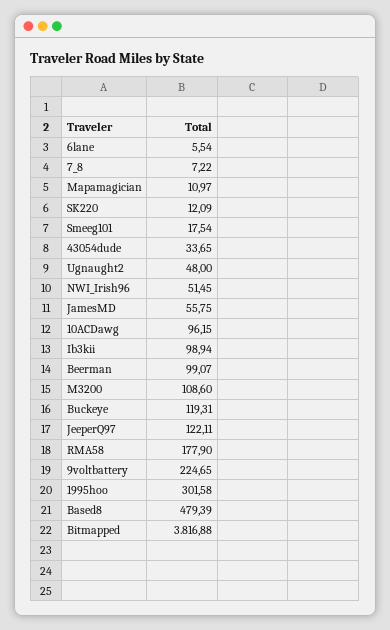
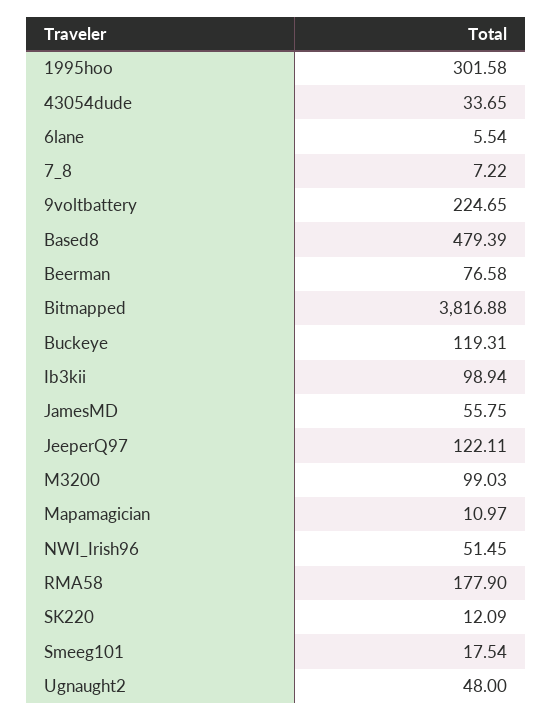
10ACDawg: 96.15 -> none
Beerman: 99.07 -> 76.58
M3200: 108.6 -> 99.03

